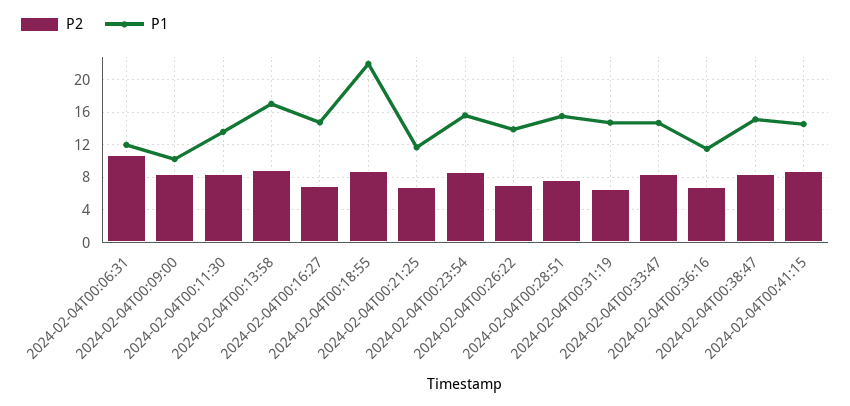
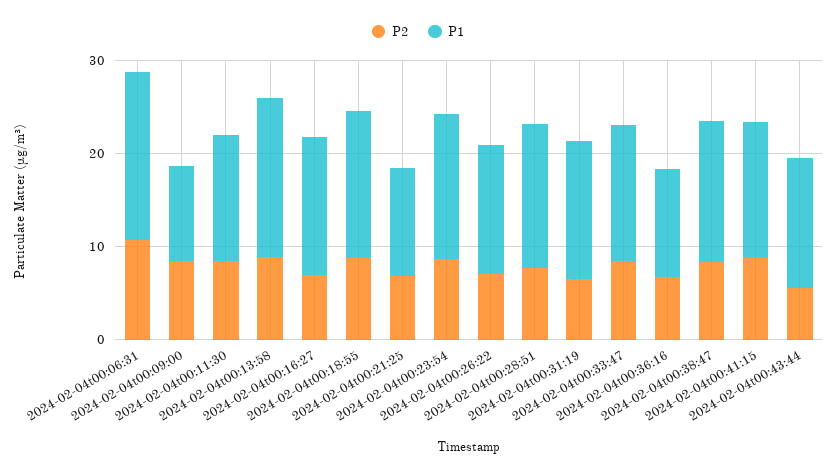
P1, 2024-02-04T00:06:31: 12 -> 18
P1, 2024-02-04T00:18:55: 22 -> 16
P2, 2024-02-04t00:43:44: none -> 6
P1, 2024-02-04t00:43:44: none -> 14

